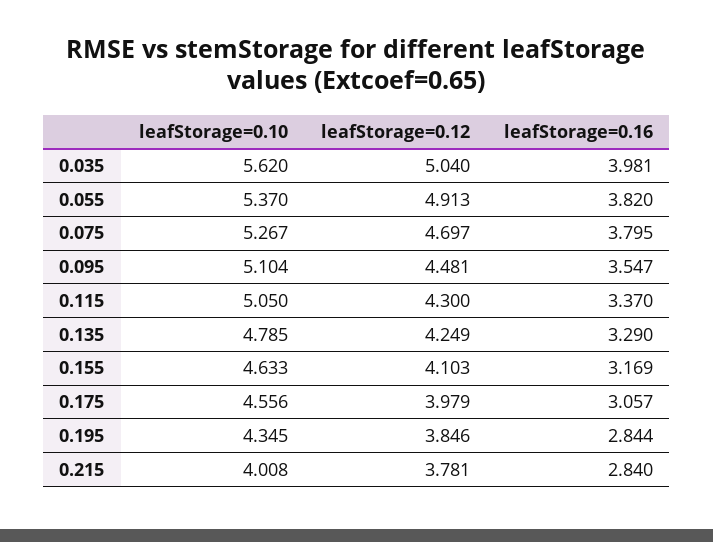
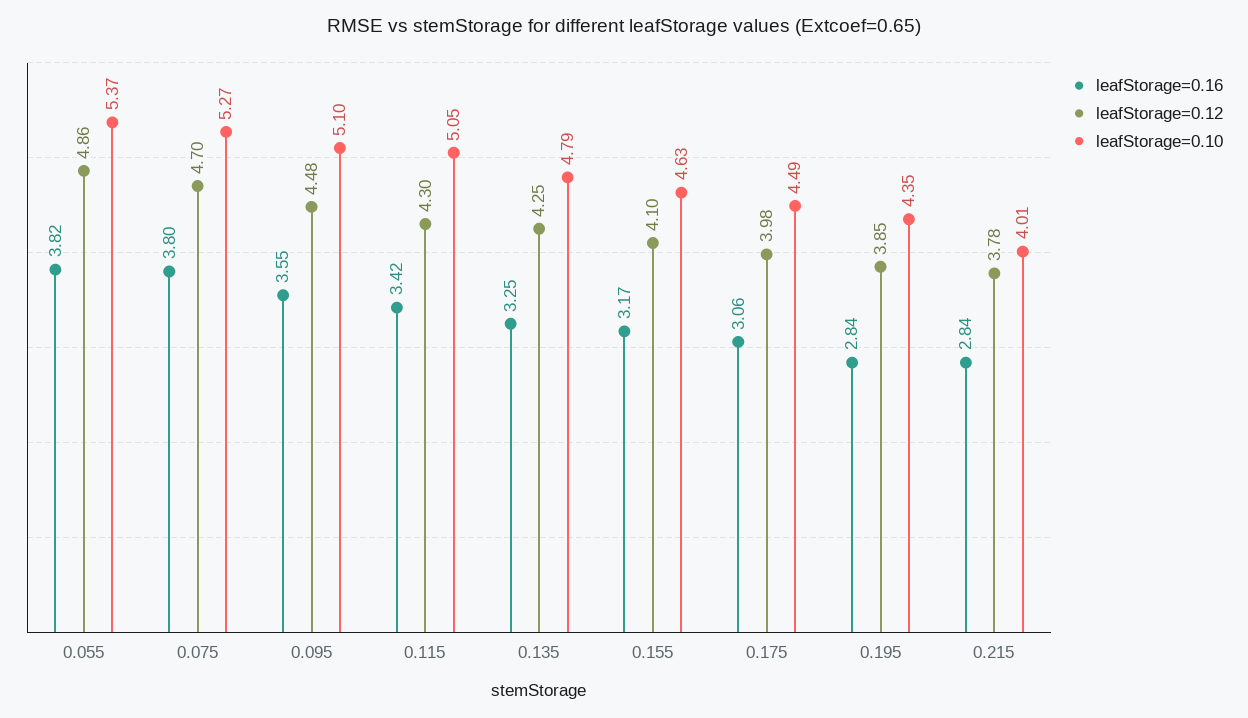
leafStorage=0.10, 0.035: 5.62 -> none
leafStorage=0.12, 0.035: 5.04 -> none
leafStorage=0.16, 0.035: 3.981 -> none
leafStorage=0.12, 0.055: 4.913 -> 4.86
leafStorage=0.16, 0.115: 3.37 -> 3.42
leafStorage=0.16, 0.135: 3.29 -> 3.25
leafStorage=0.10, 0.175: 4.556 -> 4.49

